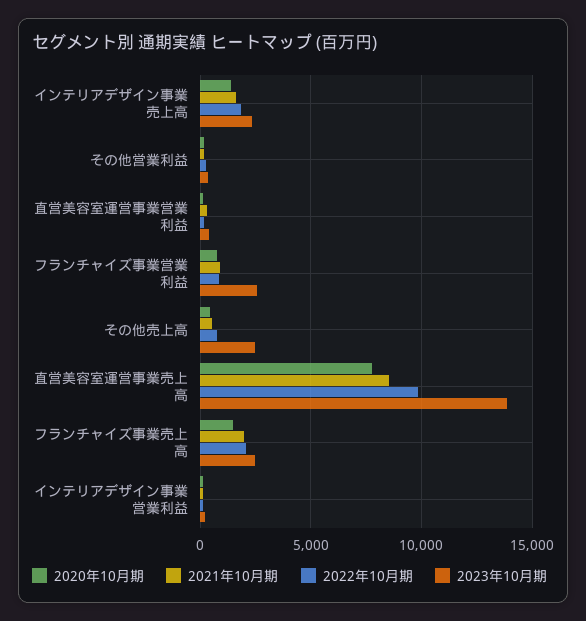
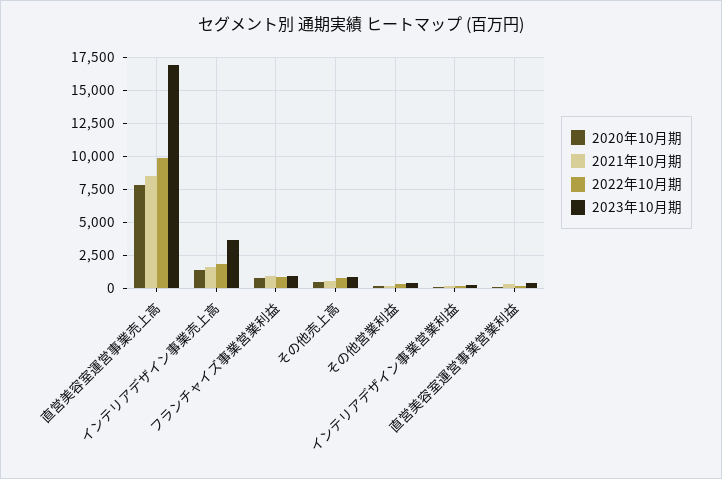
2023年10月期, インテリアデザイン事業売上高: 2500 -> 3500
2023年10月期, フランチャイズ事業営業利益: 2500 -> 1000
2023年10月期, その他売上高: 2500 -> 1000
2023年10月期, 直営美容室運営事業売上高: 14000 -> 17000
2020年10月期, フランチャイズ事業売上高: 1500 -> none
2021年10月期, フランチャイズ事業売上高: 2000 -> none
2022年10月期, フランチャイズ事業売上高: 2000 -> none
2023年10月期, フランチャイズ事業売上高: 2500 -> none

